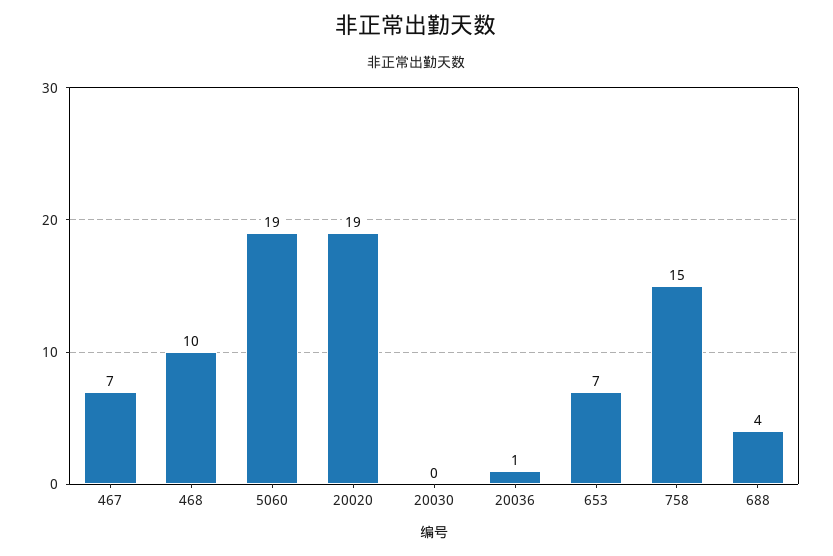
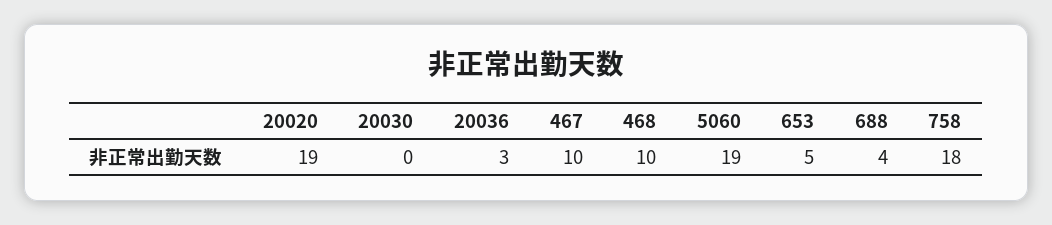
467: 7 -> 10
20036: 1 -> 3
653: 7 -> 5
758: 15 -> 18

